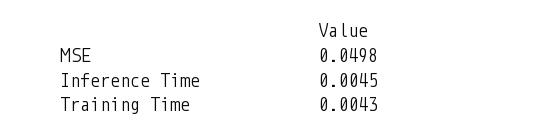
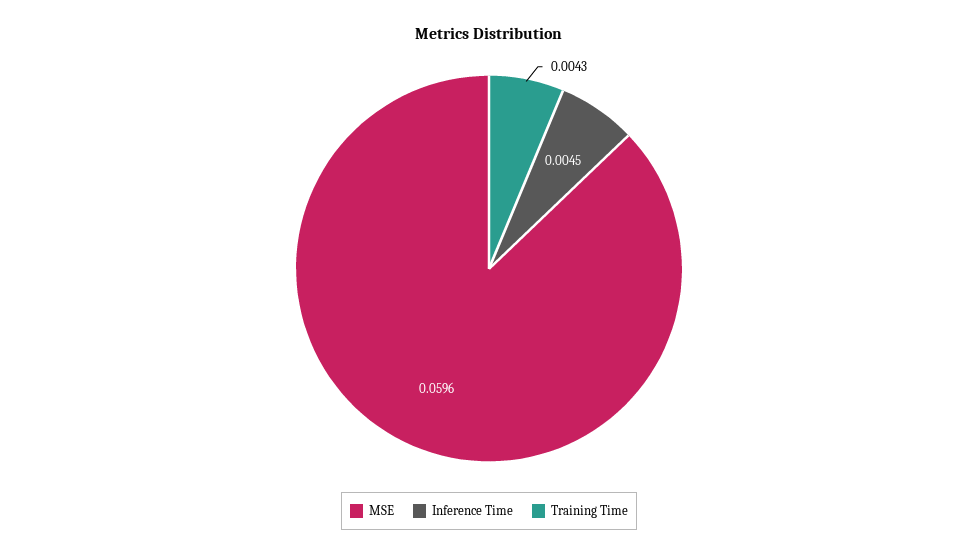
MSE: 0.0498 -> 0.0596

